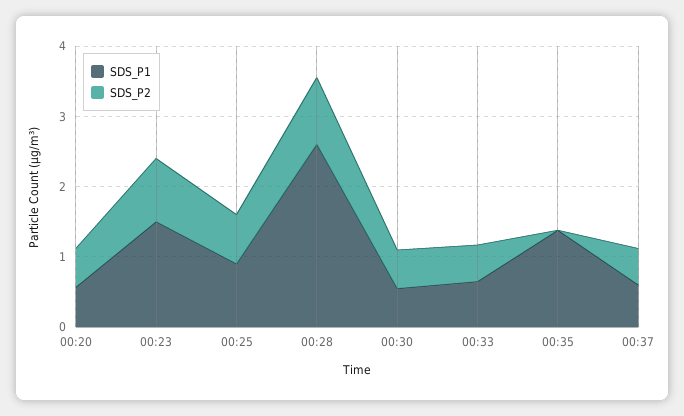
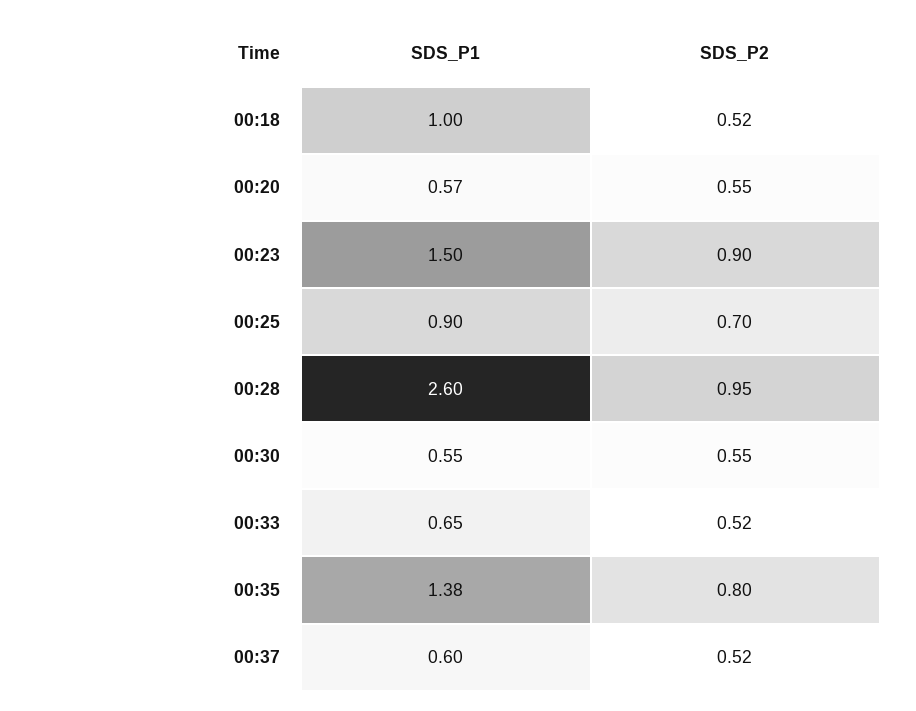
SDS_P2, 00:35: 0 -> 0.8
SDS_P1, 00:18: none -> 1
SDS_P2, 00:18: none -> 0.52

